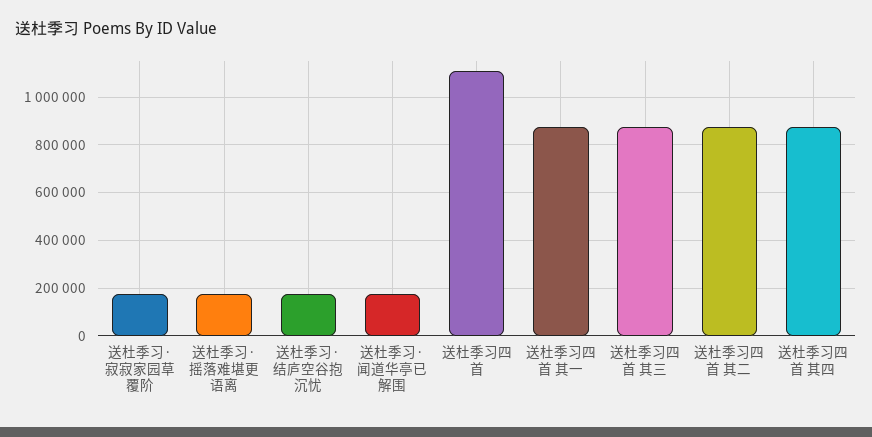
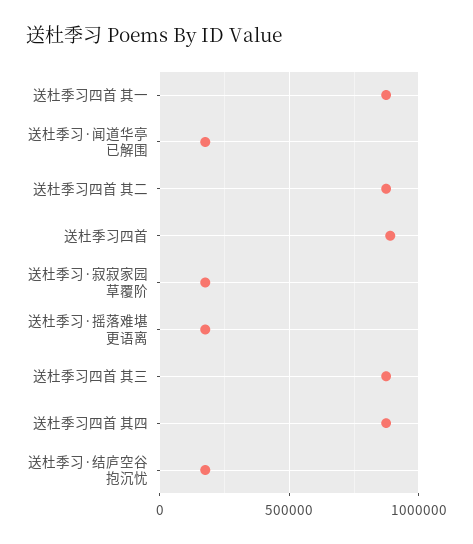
送杜季习四首: 1100000 -> 900000

